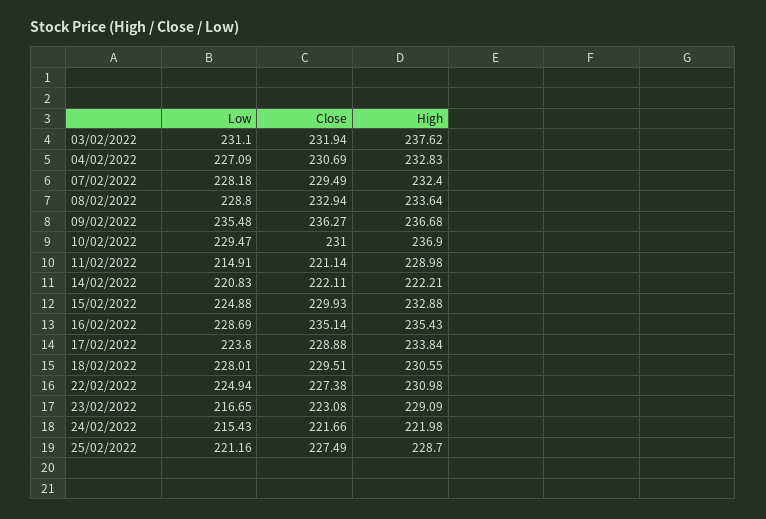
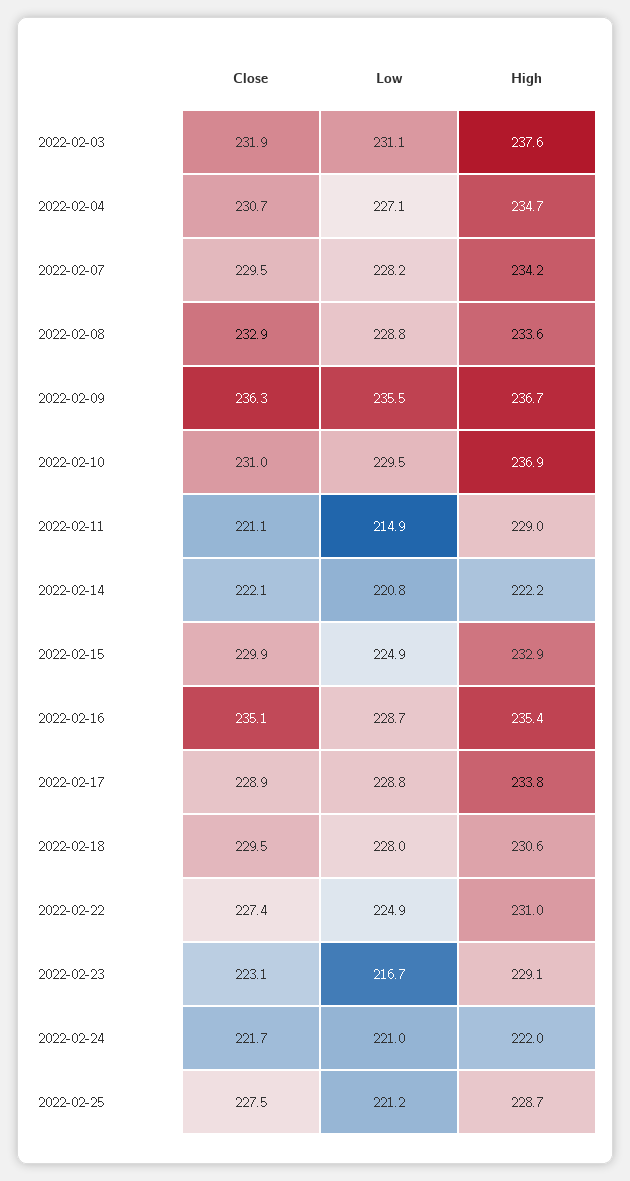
High, 04/02/2022: 232.83 -> 234.7
High, 07/02/2022: 232.4 -> 234.2
Low, 17/02/2022: 223.8 -> 228.8
Low, 24/02/2022: 215.43 -> 221

